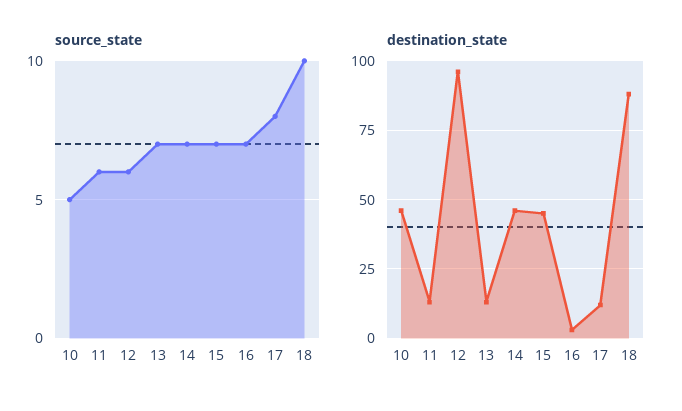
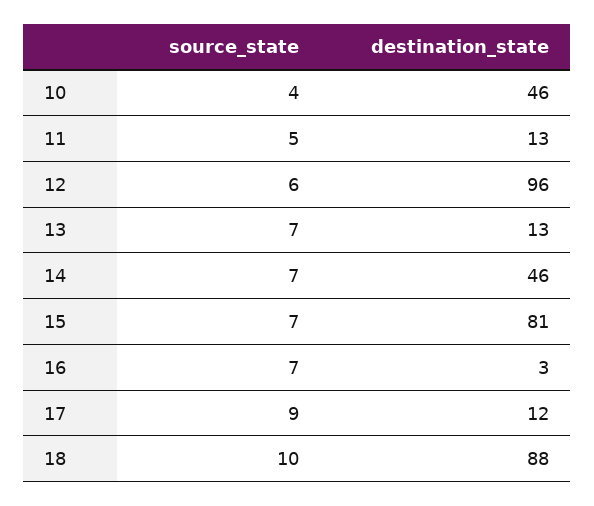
source_state, 10: 5 -> 4
source_state, 11: 6 -> 5
source_state, 17: 8 -> 9
destination_state, 15: 45 -> 81

